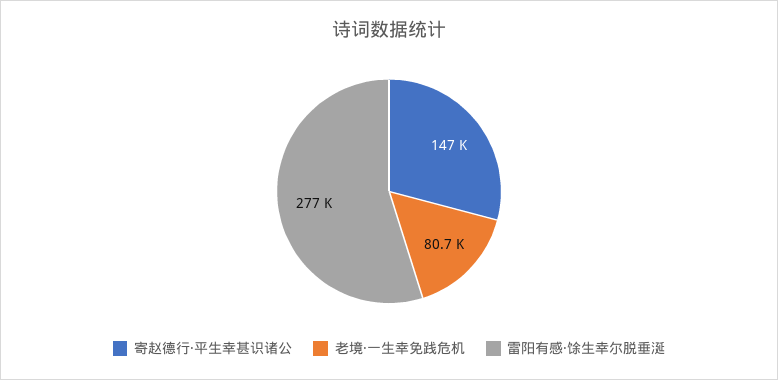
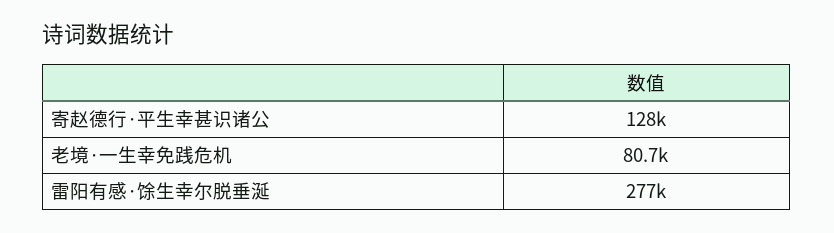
寄赵德行·平生幸甚识诸公: 147000 -> 128000

